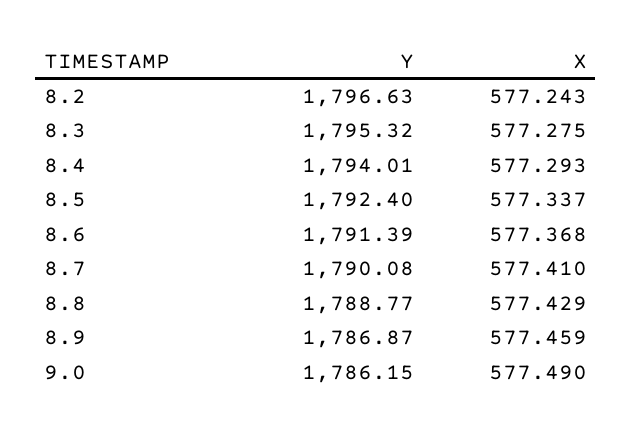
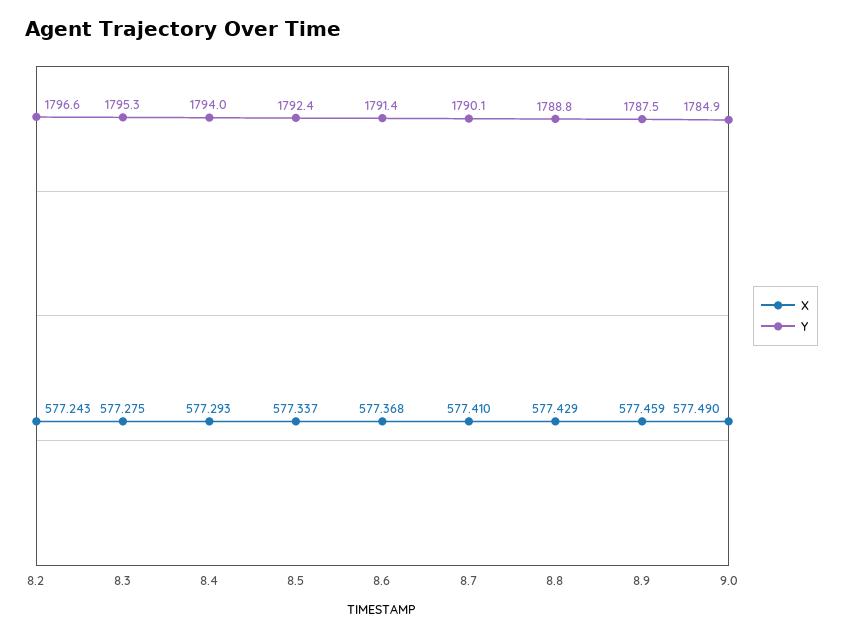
Y, 8.9: 1786.87 -> 1787.5
Y, 9.0: 1786.15 -> 1784.9

